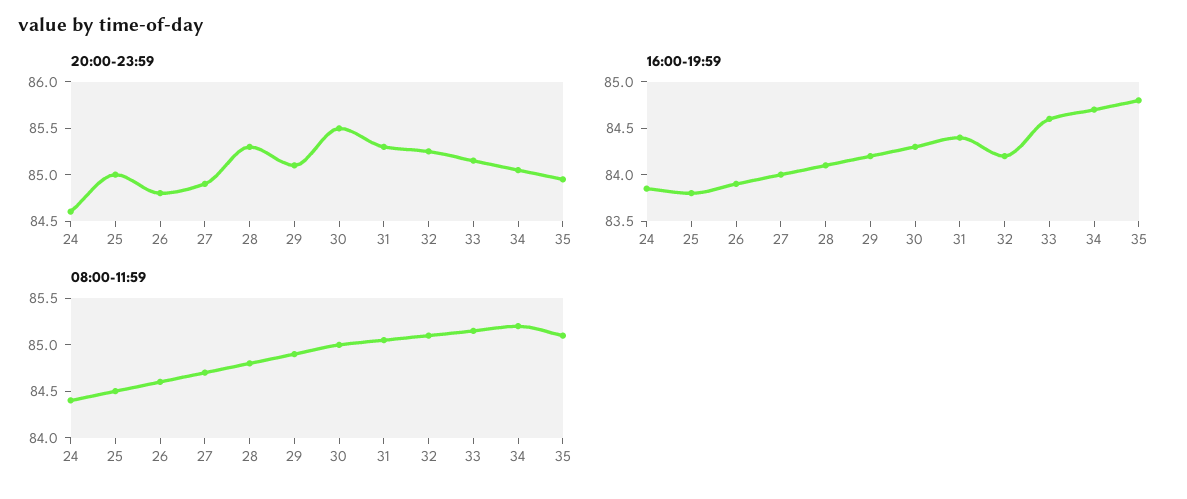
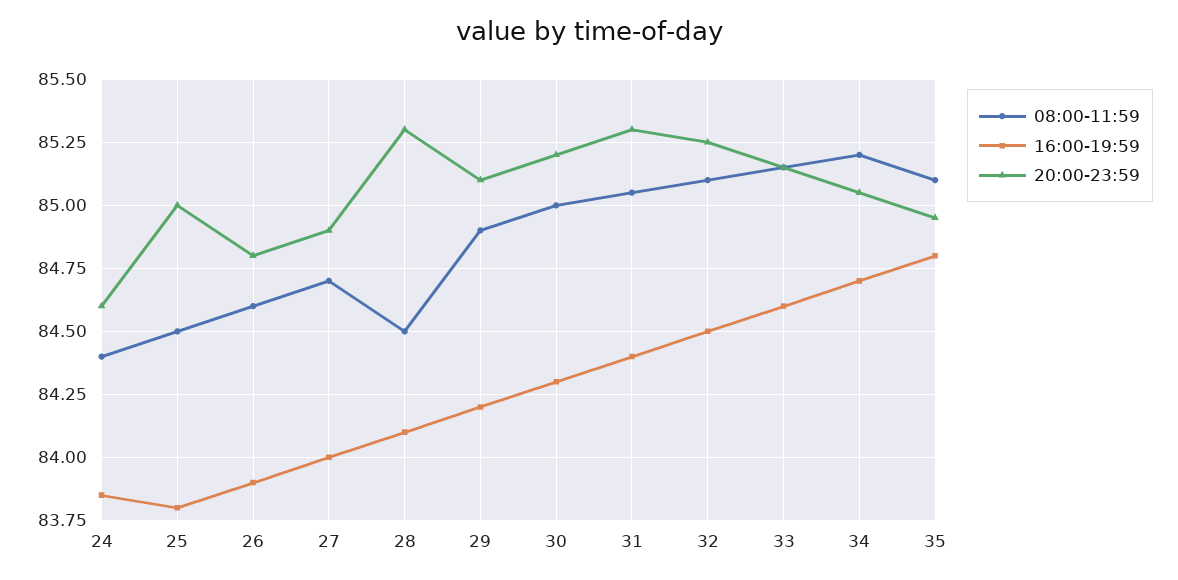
20:00-23:59, 30: 85.5 -> 85.2
16:00-19:59, 32: 84.2 -> 84.5
08:00-11:59, 28: 84.8 -> 84.5

